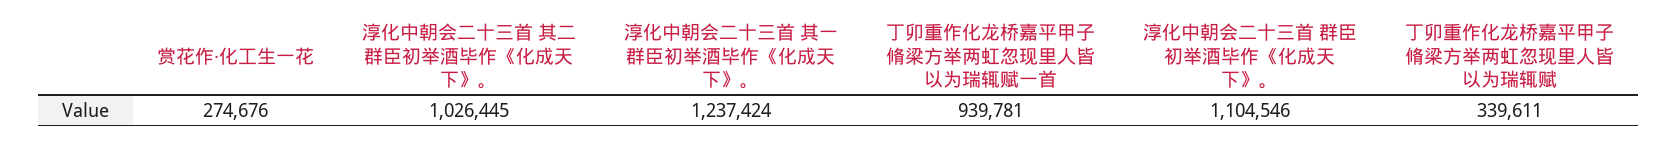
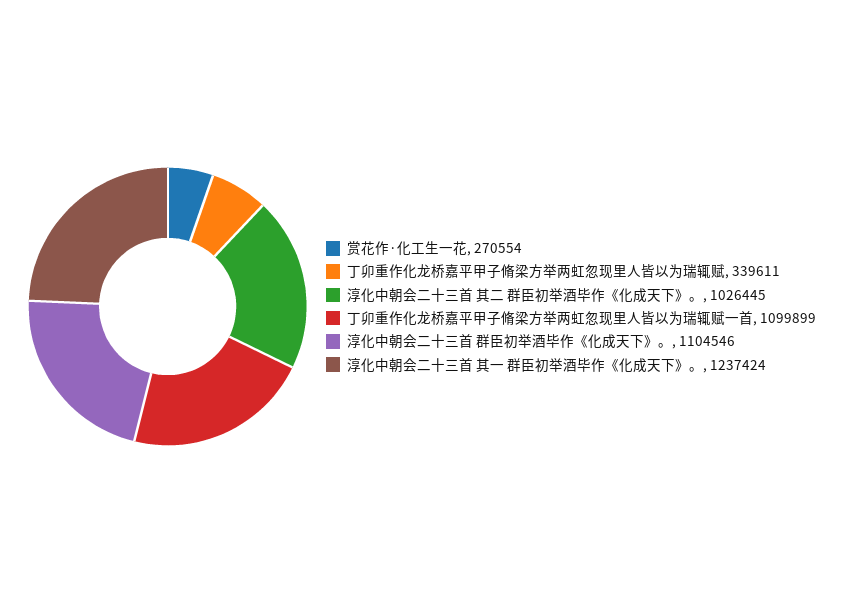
赏花作·化工生一花: 274676 -> 270554
丁卯重作化龙桥嘉平甲子脩梁方举两虹忽现里人皆以为瑞辄赋一首: 939781 -> 1099899

